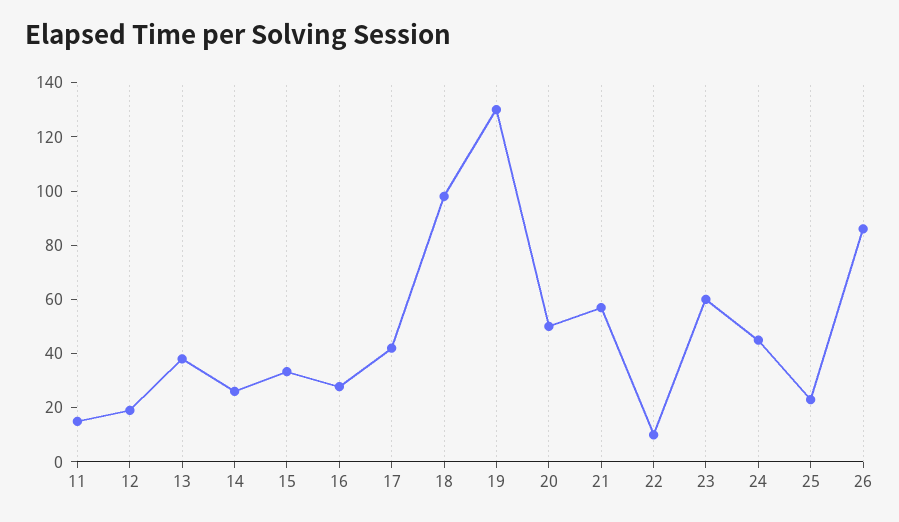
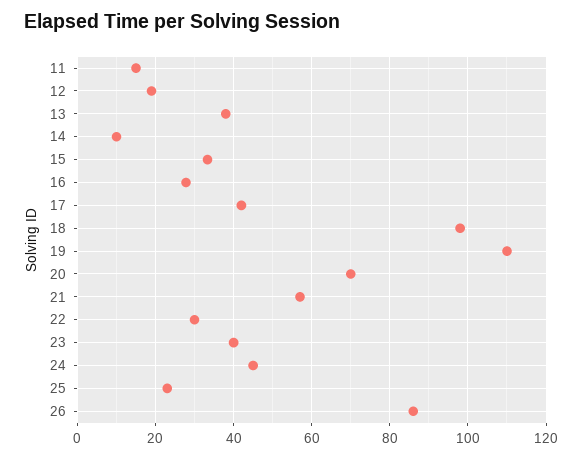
14: 25 -> 10
19: 130 -> 110
20: 50 -> 70
22: 10 -> 30
23: 60 -> 40

